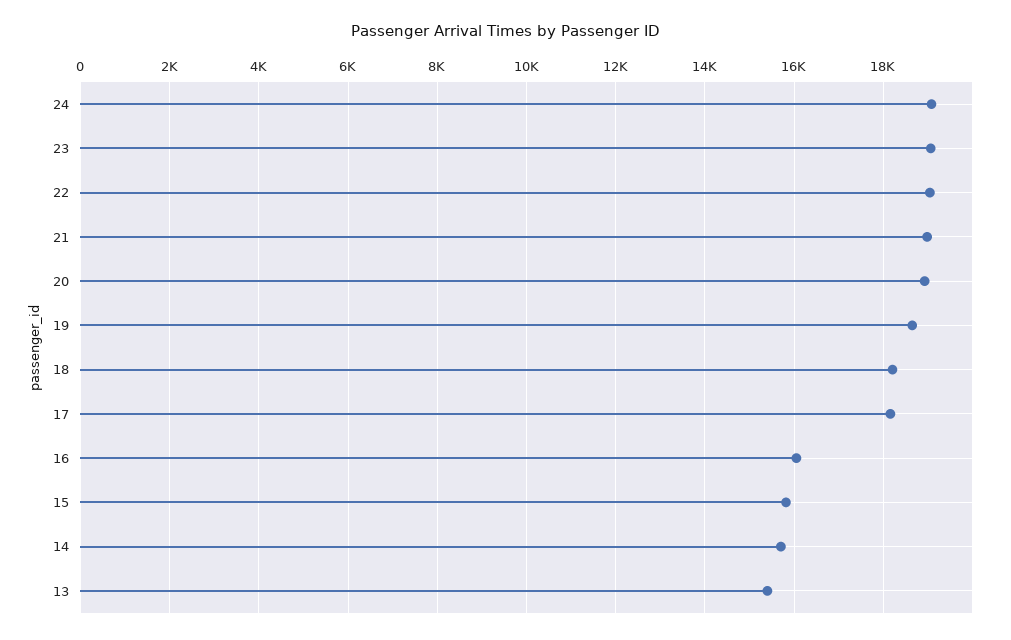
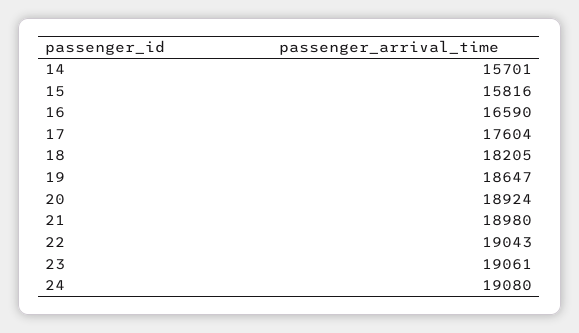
17: 18200 -> 17604
16: 16000 -> 16590
13: 15400 -> none

